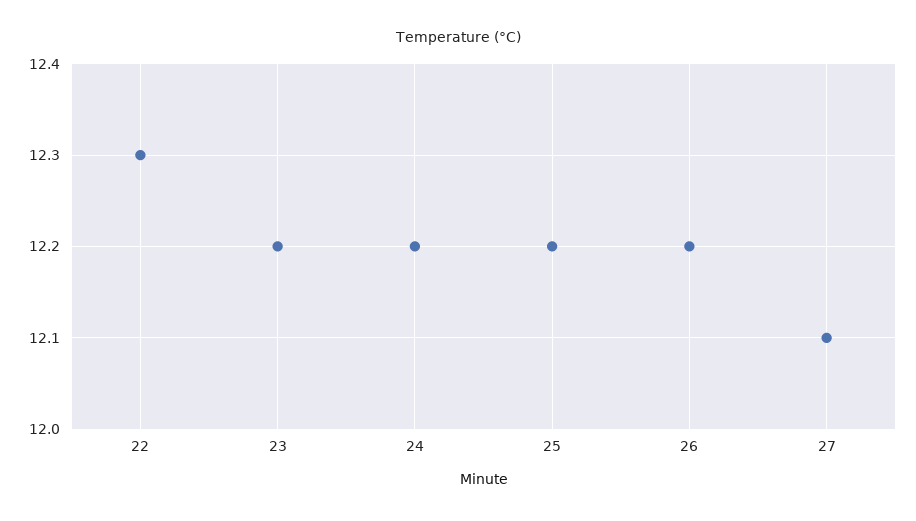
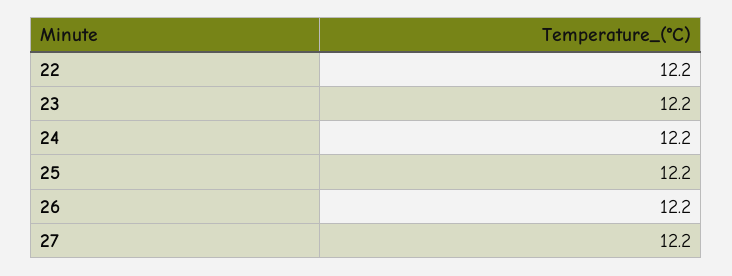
22: 12.3 -> 12.2
27: 12.1 -> 12.2

